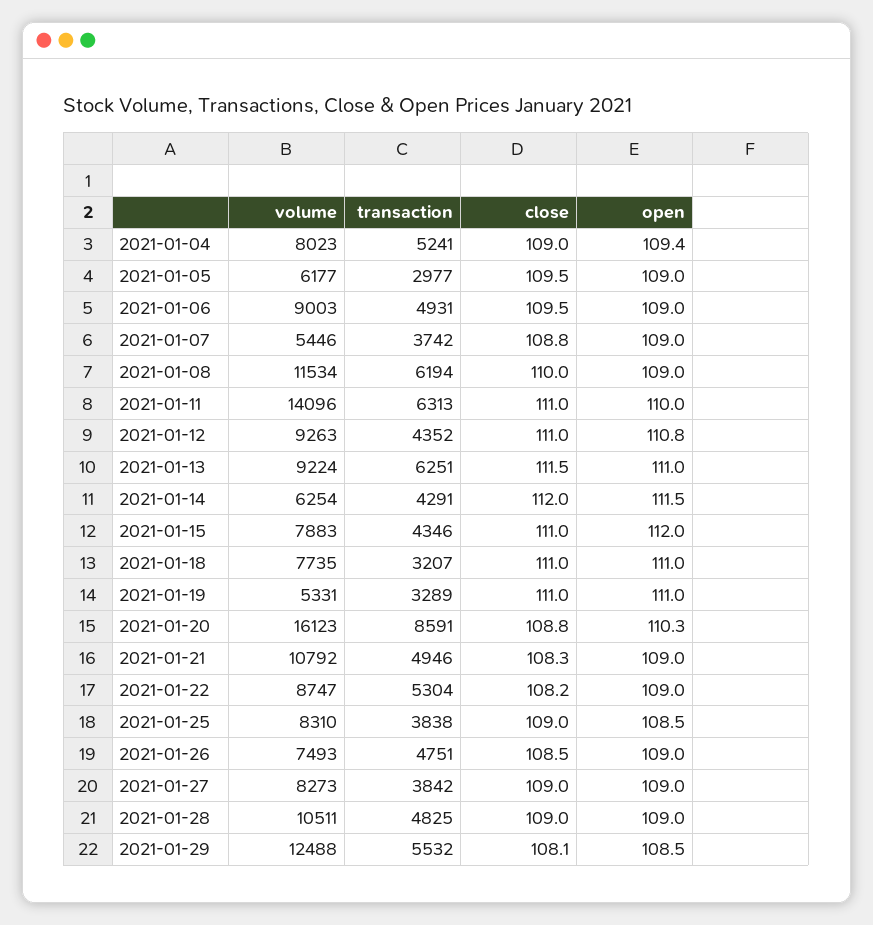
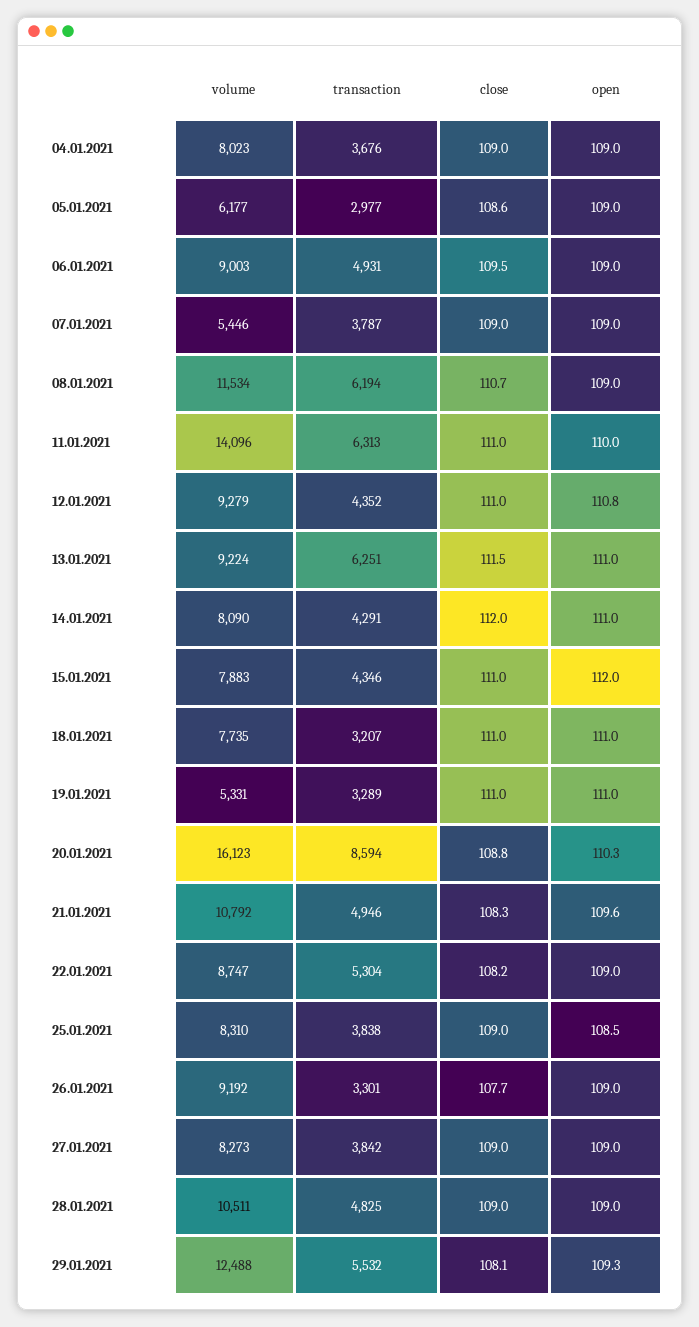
transaction, 2021-01-04: 5241 -> 3676
open, 2021-01-04: 109.4 -> 109
close, 2021-01-05: 109.5 -> 108.6
transaction, 2021-01-07: 3742 -> 3787
close, 2021-01-07: 108.8 -> 109
close, 2021-01-08: 110 -> 110.7
volume, 2021-01-12: 9263 -> 9279
volume, 2021-01-14: 6254 -> 8090
open, 2021-01-14: 111.5 -> 111
transaction, 2021-01-20: 8591 -> 8594
open, 2021-01-21: 109 -> 109.6
volume, 2021-01-26: 7493 -> 9192
transaction, 2021-01-26: 4751 -> 3301
close, 2021-01-26: 108.5 -> 107.7
open, 2021-01-29: 108.5 -> 109.3

